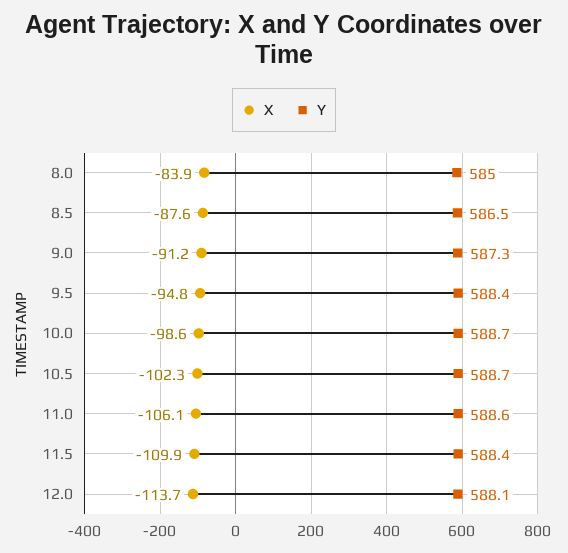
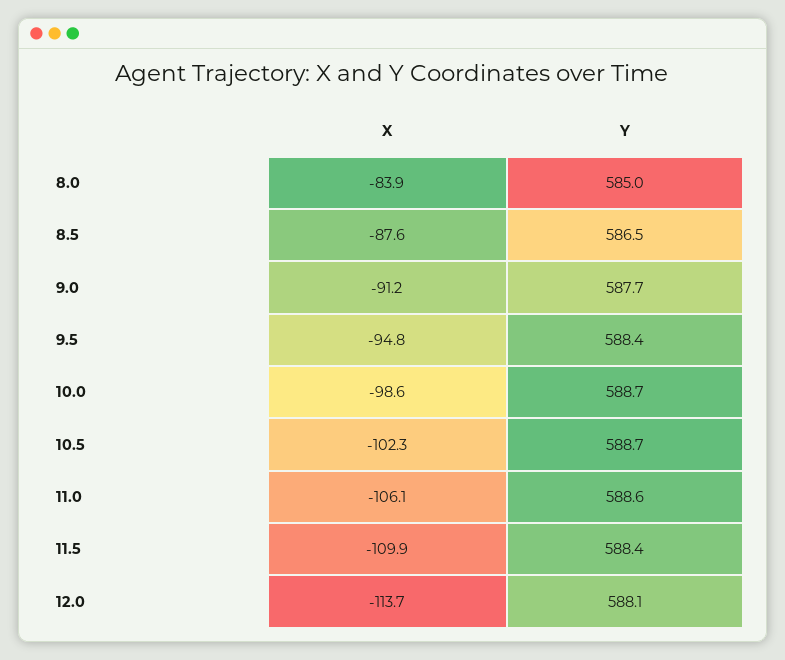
Y, 9.0: 587.3 -> 587.7

